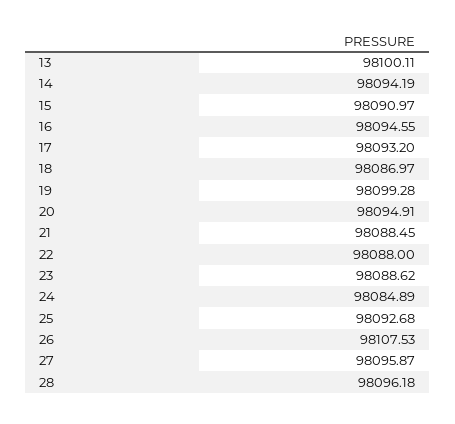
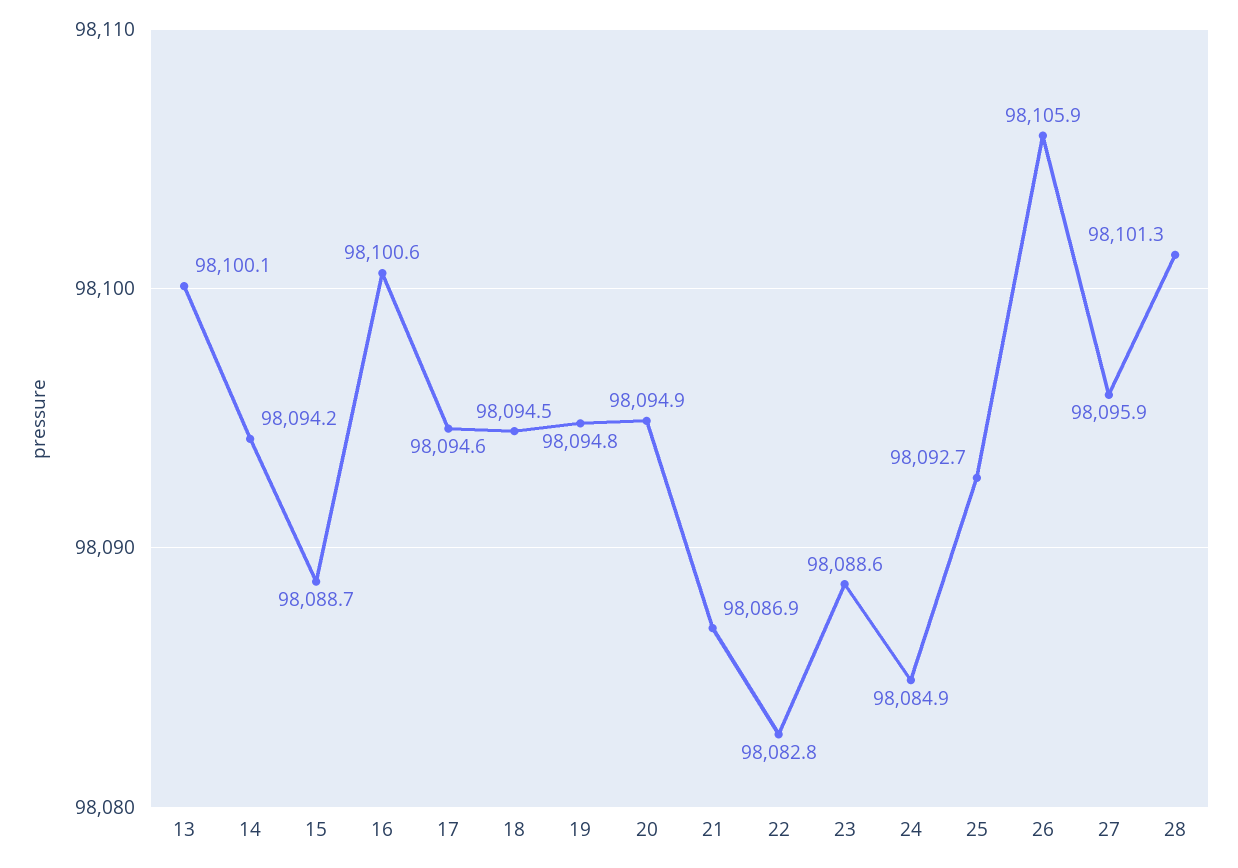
15: 98090.97 -> 98088.7
16: 98094.55 -> 98100.6
17: 98093.2 -> 98094.6
18: 98086.97 -> 98094.5
19: 98099.28 -> 98094.8
21: 98088.45 -> 98086.9
22: 98088 -> 98082.8
26: 98107.53 -> 98105.9
28: 98096.18 -> 98101.3

